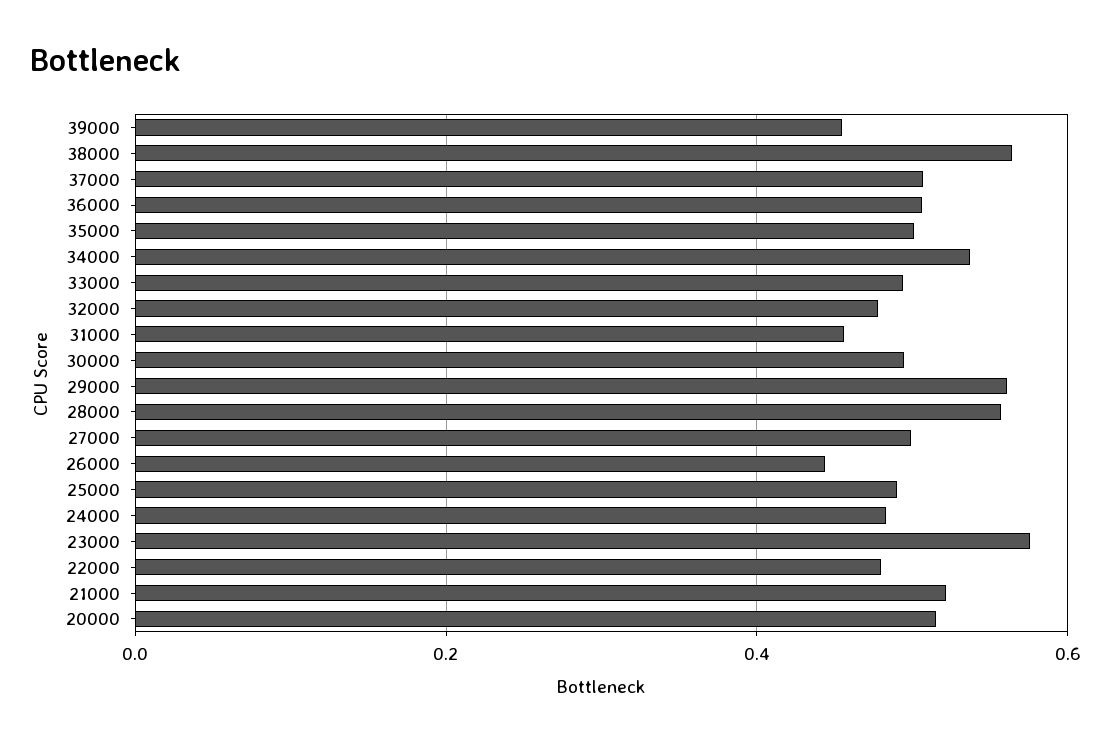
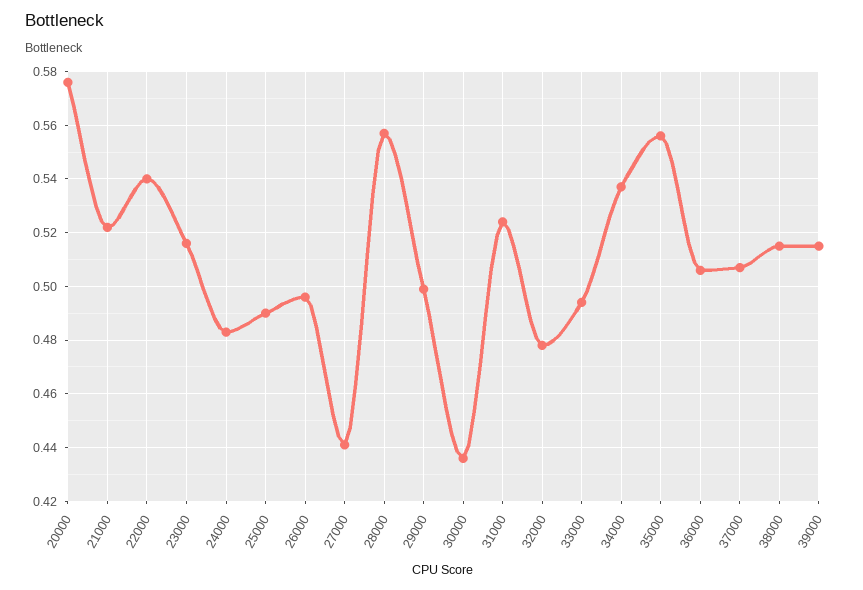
39000: 0.46 -> 0.515
38000: 0.56 -> 0.515
35000: 0.5 -> 0.555
31000: 0.46 -> 0.525
30000: 0.5 -> 0.435
29000: 0.56 -> 0.5
27000: 0.5 -> 0.44
26000: 0.44 -> 0.495
23000: 0.58 -> 0.515
22000: 0.48 -> 0.54
20000: 0.52 -> 0.575

